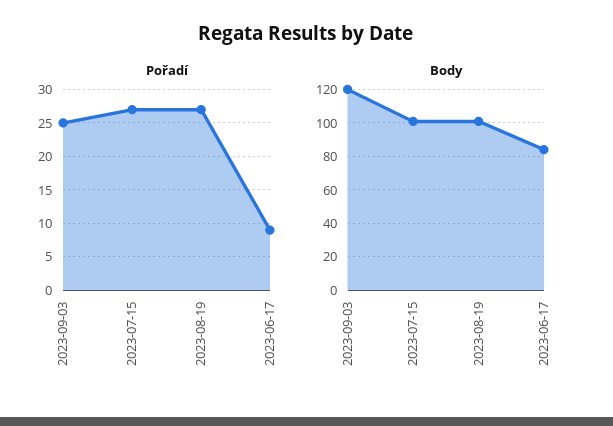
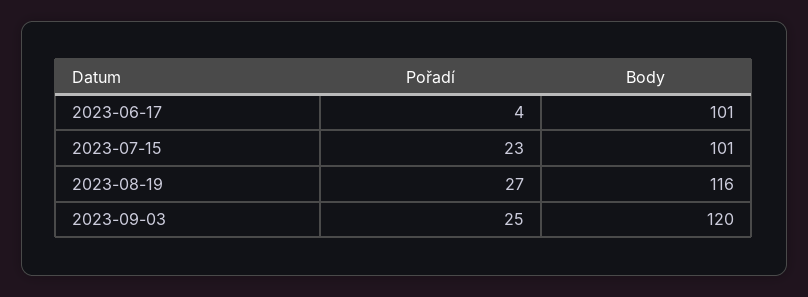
Pořadí, 2023-07-15: 27 -> 23
Pořadí, 2023-06-17: 9 -> 4
Body, 2023-08-19: 100 -> 116
Body, 2023-06-17: 85 -> 101

